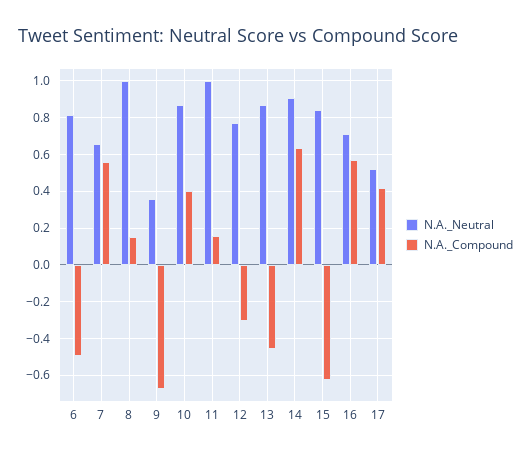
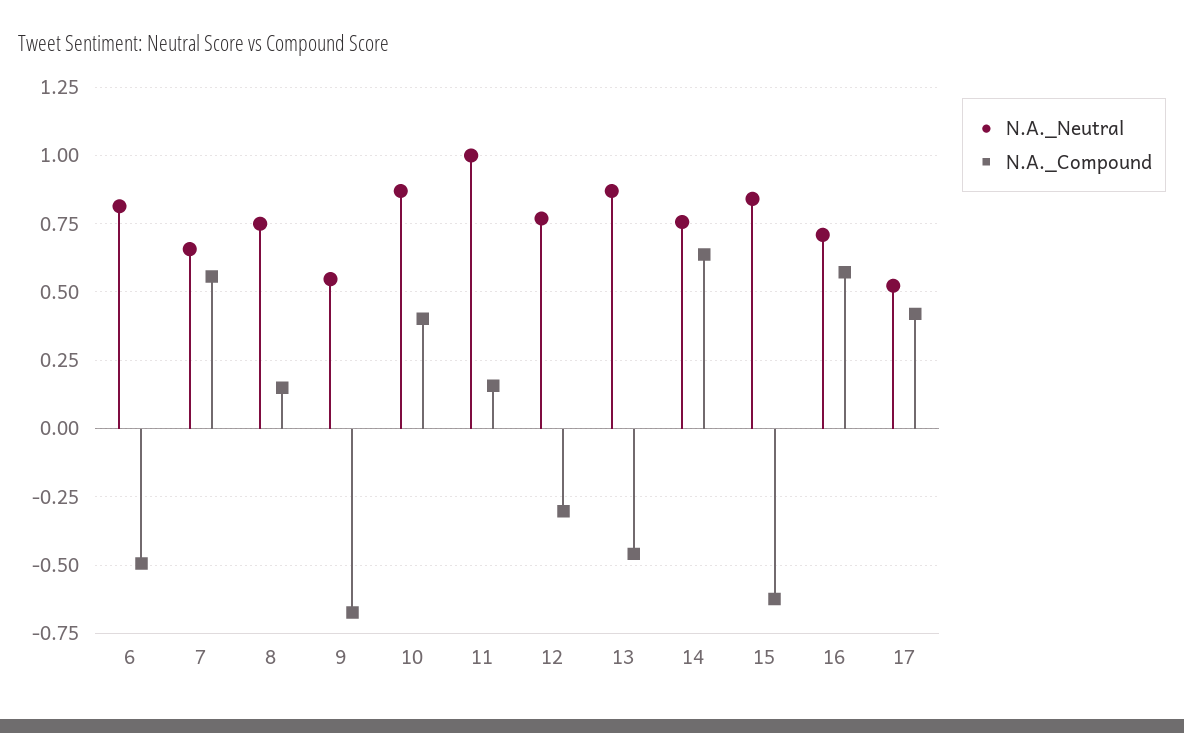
N.A._Neutral, 8: 1 -> 0.75
N.A._Neutral, 9: 0.35 -> 0.55
N.A._Neutral, 14: 0.9 -> 0.75

